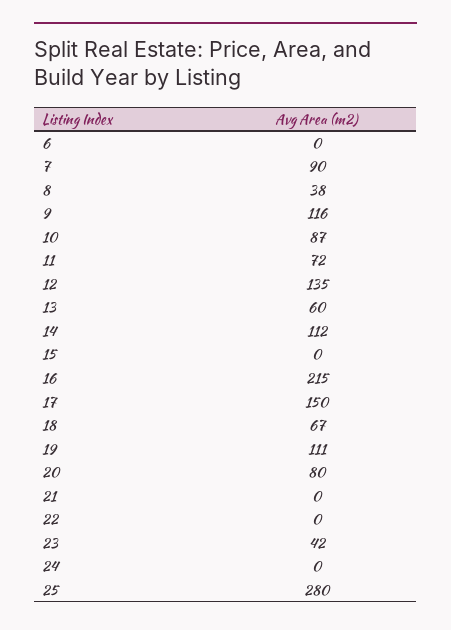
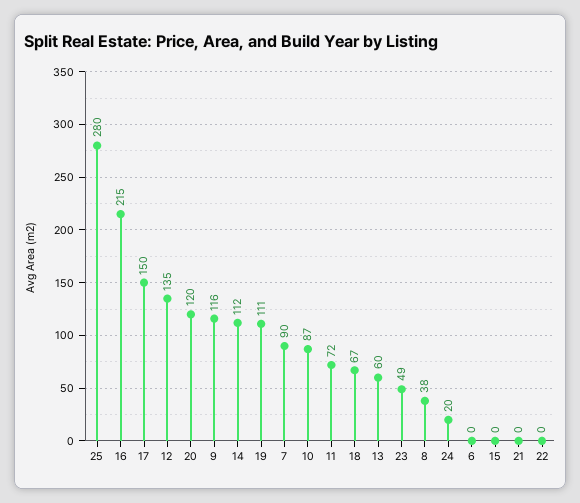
20: 80 -> 120
23: 42 -> 49
24: 0 -> 20

